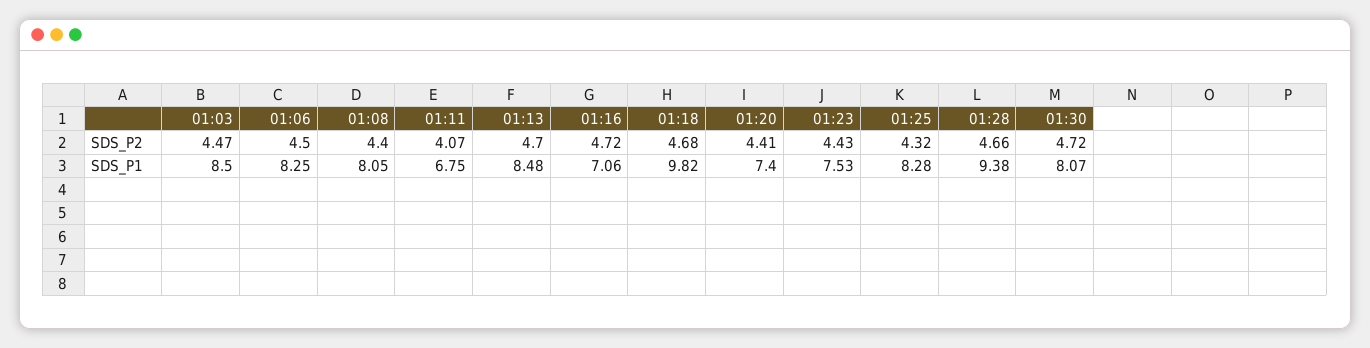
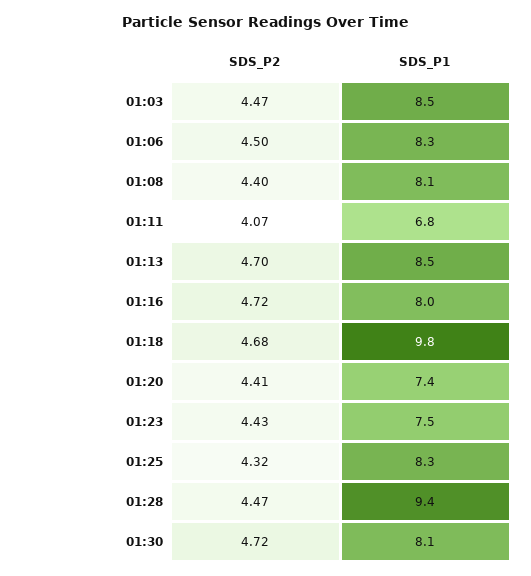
01:28, SDS_P2: 4.66 -> 4.47
01:16, SDS_P1: 7.06 -> 8

